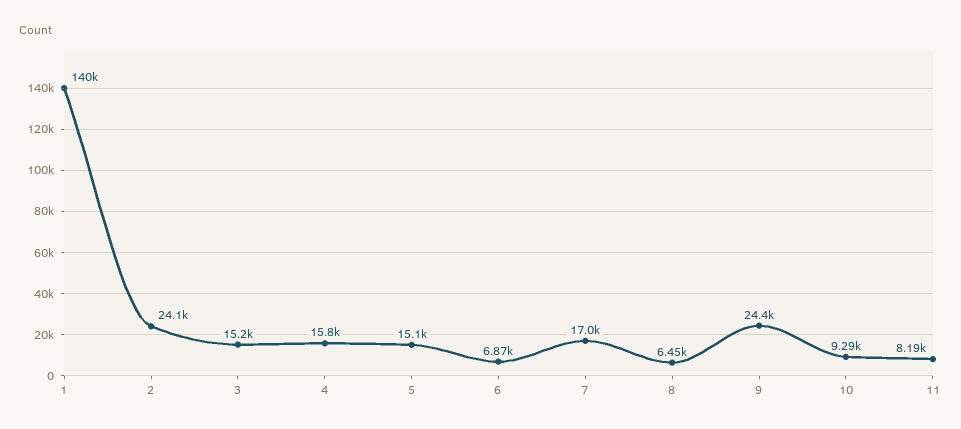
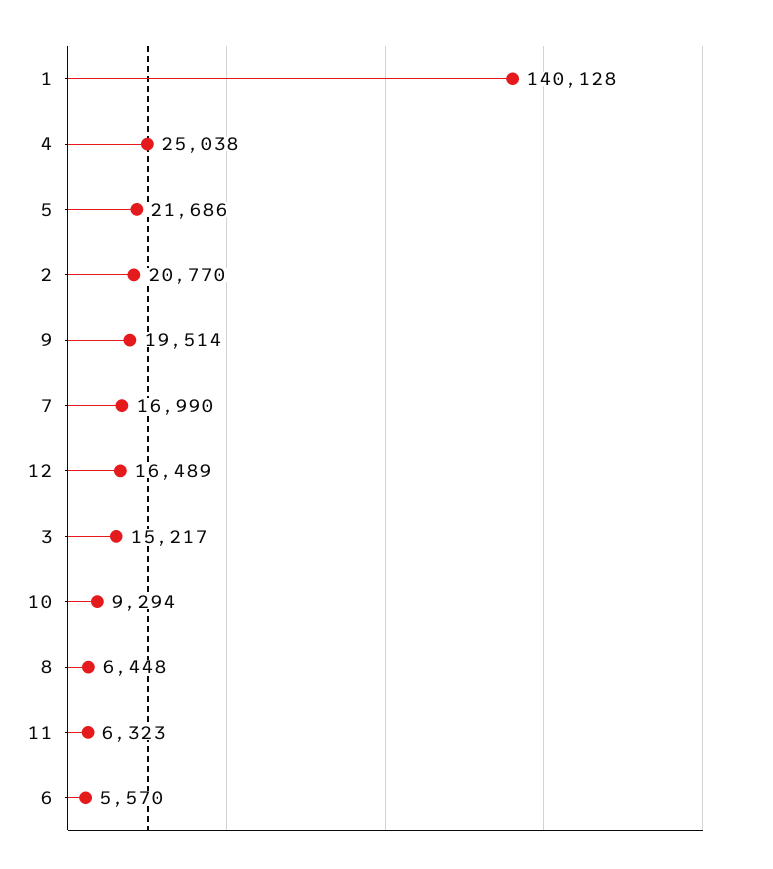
2: 24100 -> 20770
4: 15800 -> 25038
5: 15100 -> 21686
6: 6870 -> 5570
9: 24400 -> 19514
11: 8190 -> 6323
12: none -> 16489

